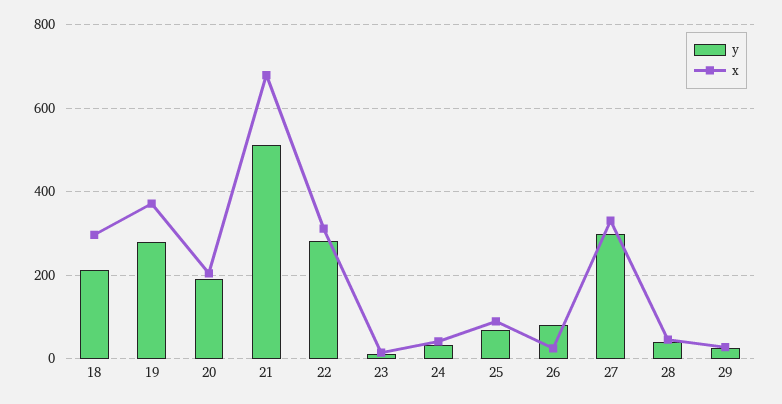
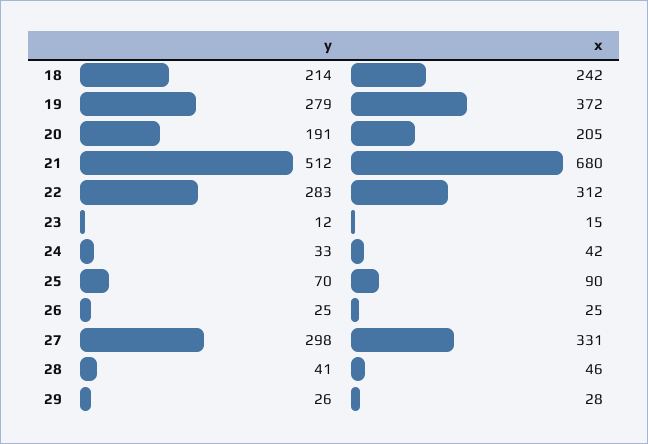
x, 18: 300 -> 242
y, 26: 80 -> 25

